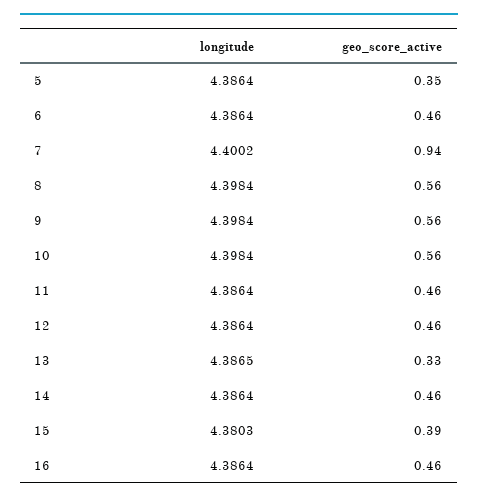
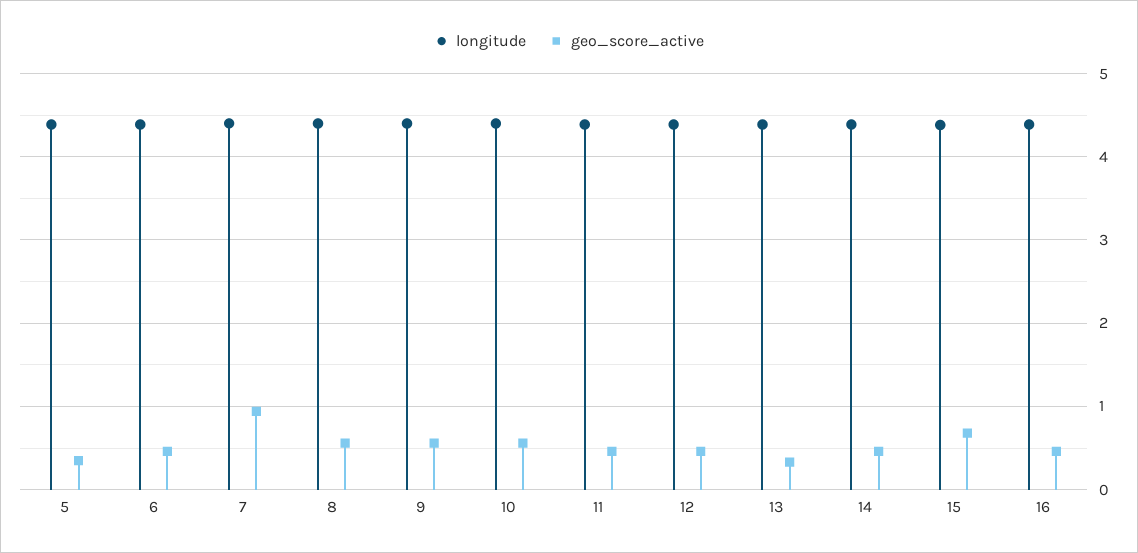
geo_score_active, 15: 0.39 -> 0.7

